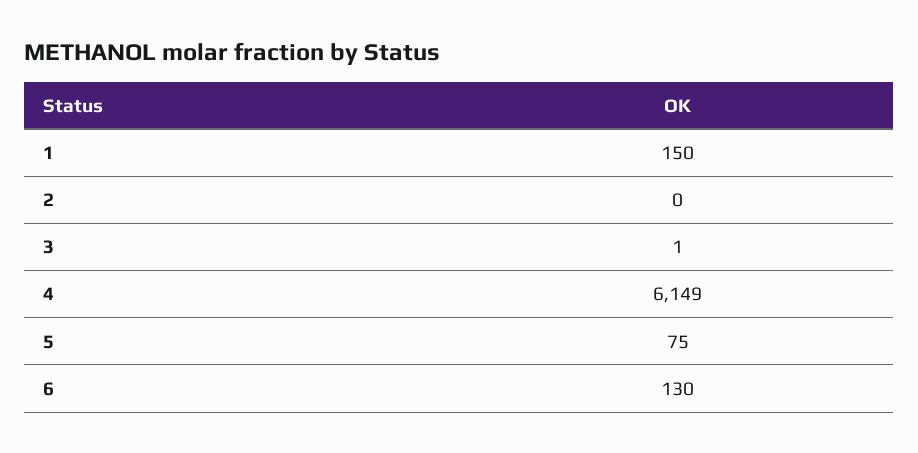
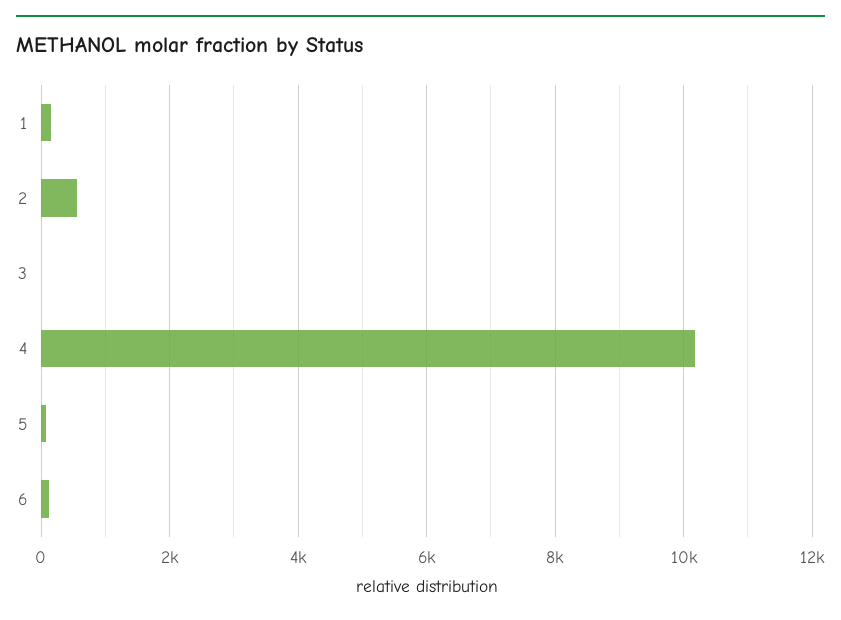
2: 0 -> 600
4: 6149 -> 10200

